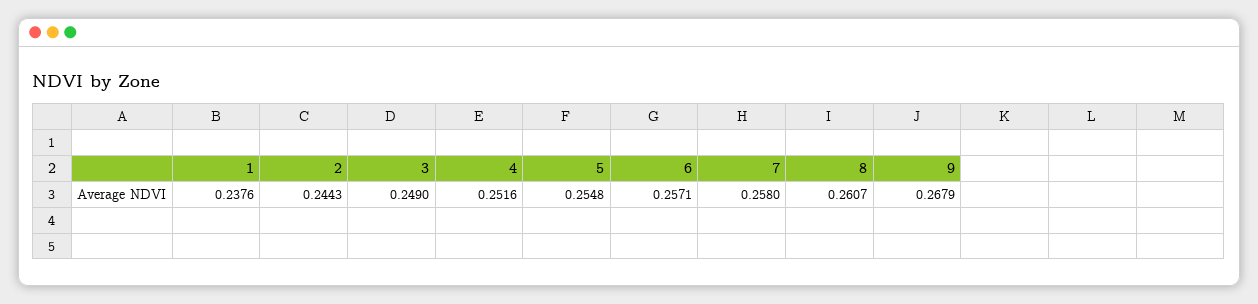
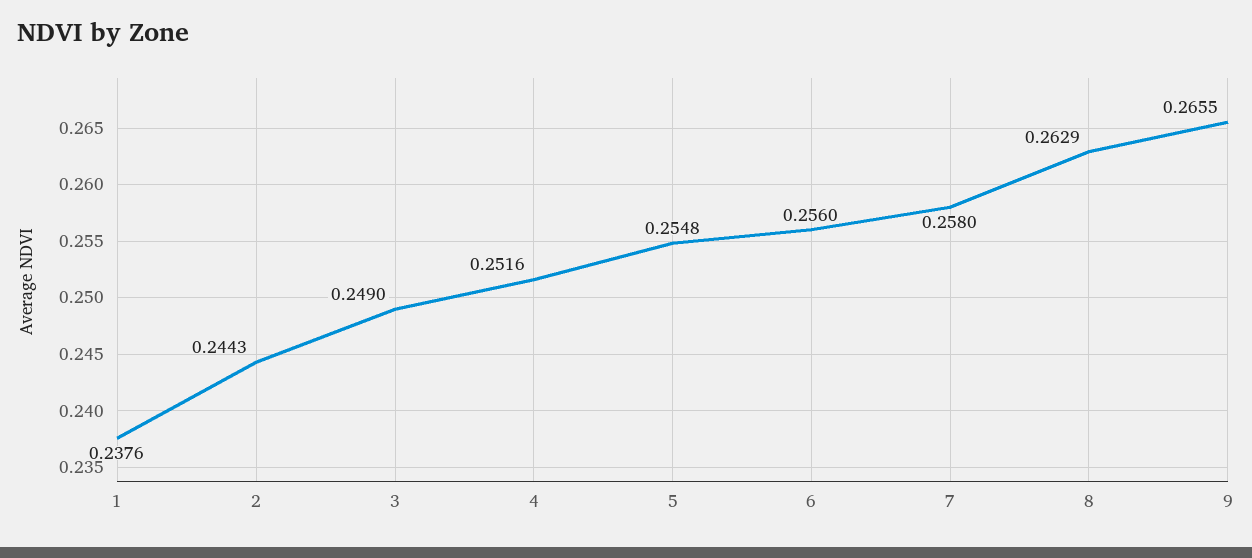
6: 0.2571 -> 0.256
8: 0.2607 -> 0.2629
9: 0.2679 -> 0.2655

